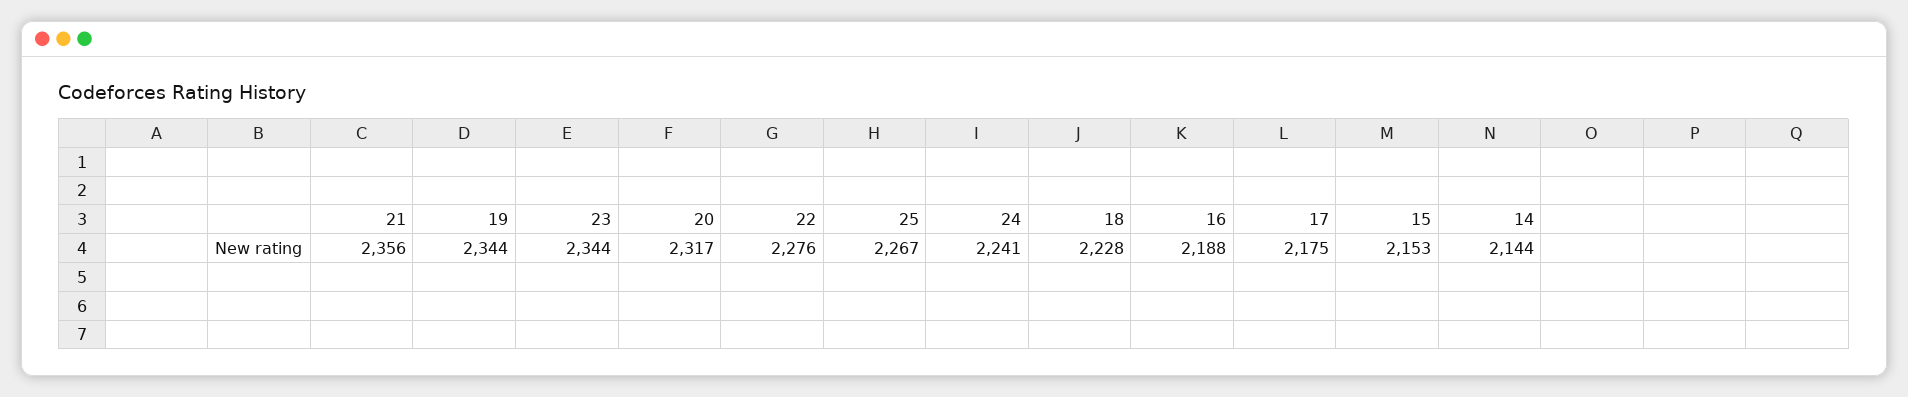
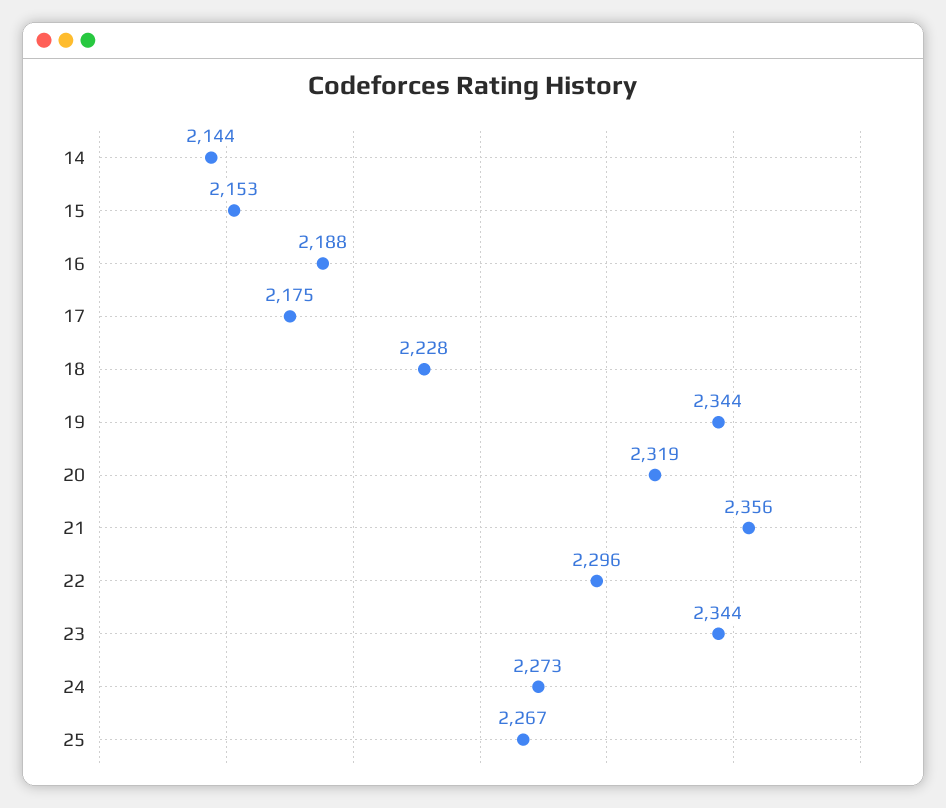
20: 2317 -> 2319
22: 2276 -> 2296
24: 2241 -> 2273

